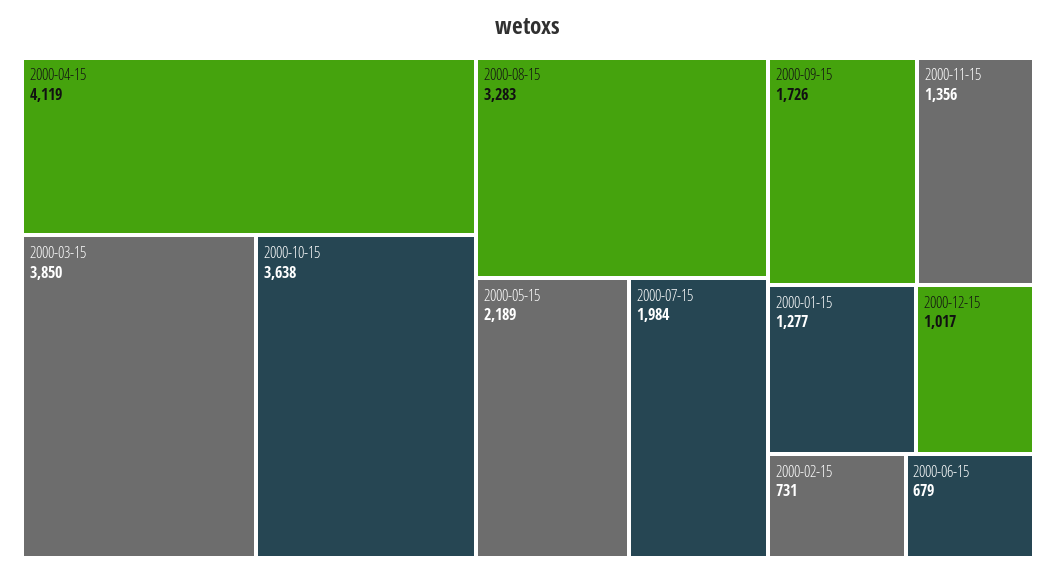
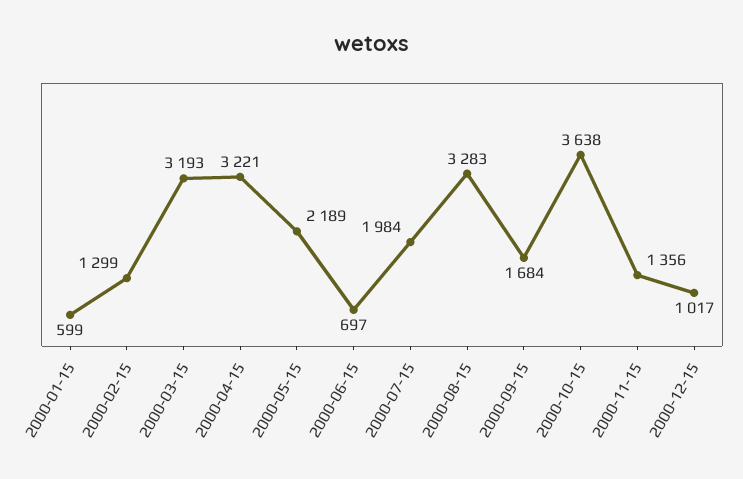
2000-04-15: 4119 -> 3221
2000-03-15: 3850 -> 3193
2000-09-15: 1726 -> 1684
2000-01-15: 1277 -> 599
2000-02-15: 731 -> 1299
2000-06-15: 679 -> 697

